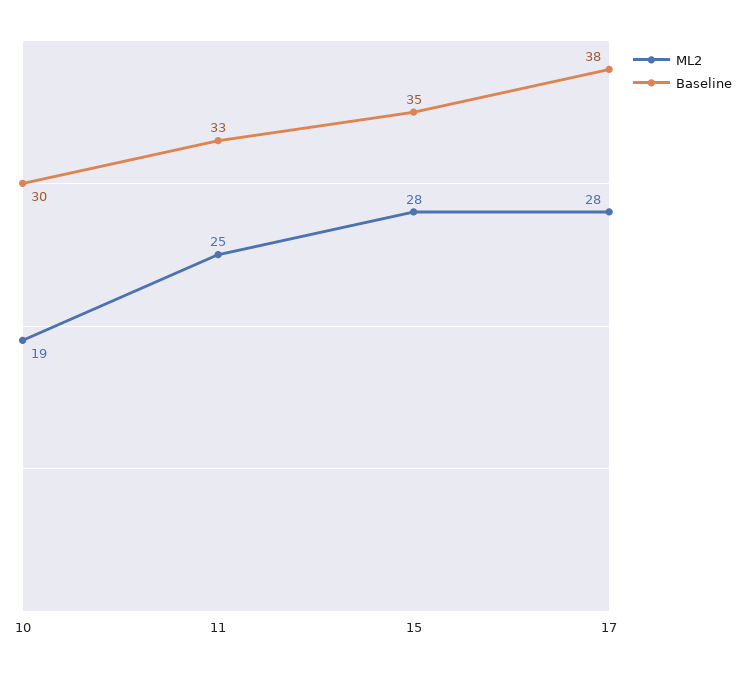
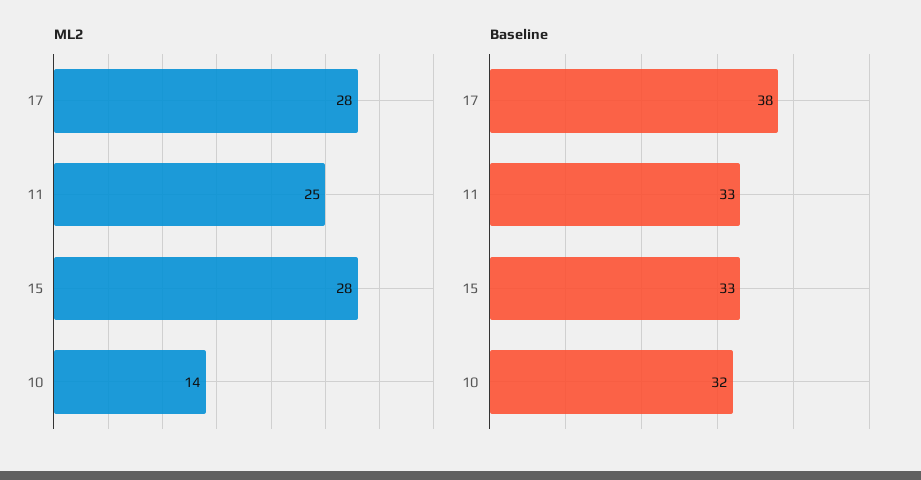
ML2, 10: 19 -> 14
Baseline, 10: 30 -> 32
Baseline, 15: 35 -> 33

